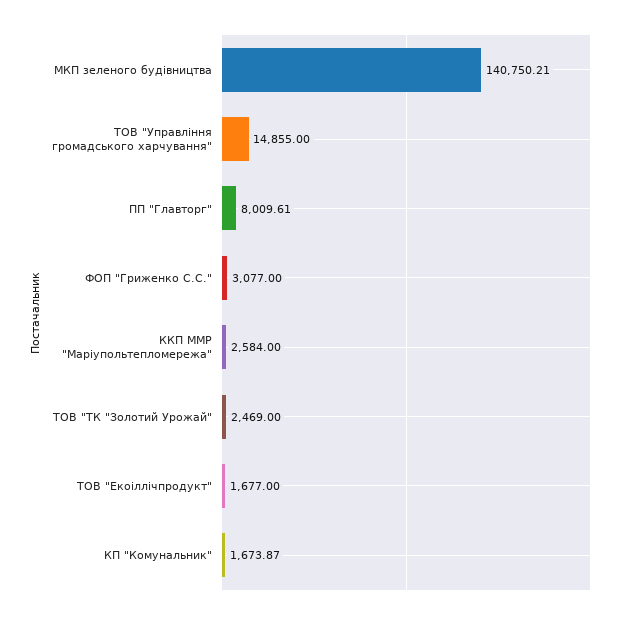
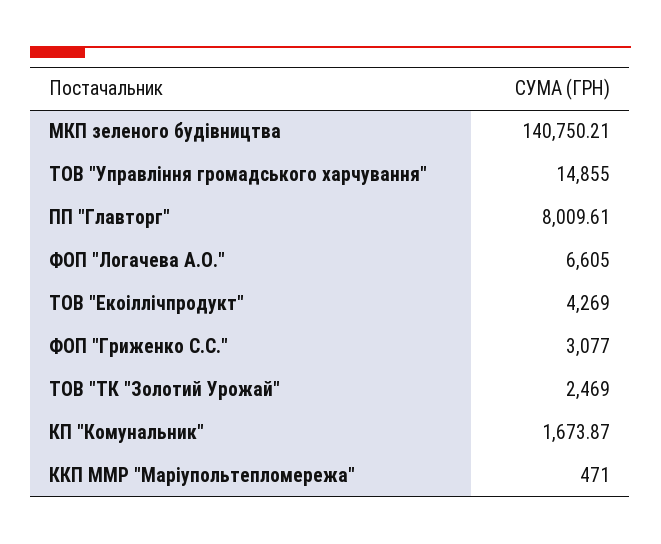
ККП ММР "Марiупольтепломережа": 2584 -> 471
ТОВ "Екоіллічпродукт": 1677 -> 4269
ФОП "Логачева А.О.": none -> 6605

